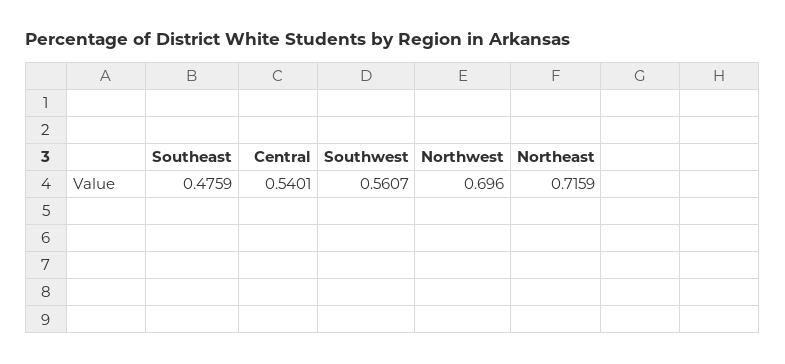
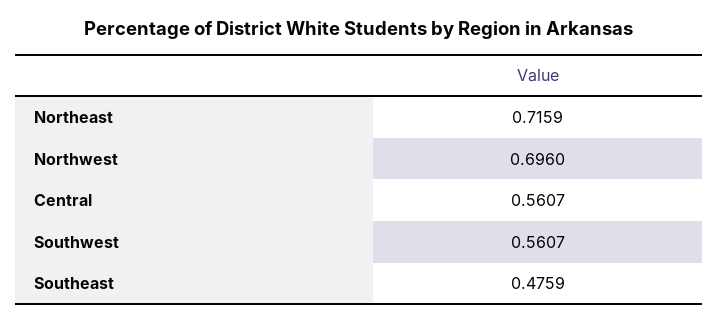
Central: 0.5401 -> 0.5607

